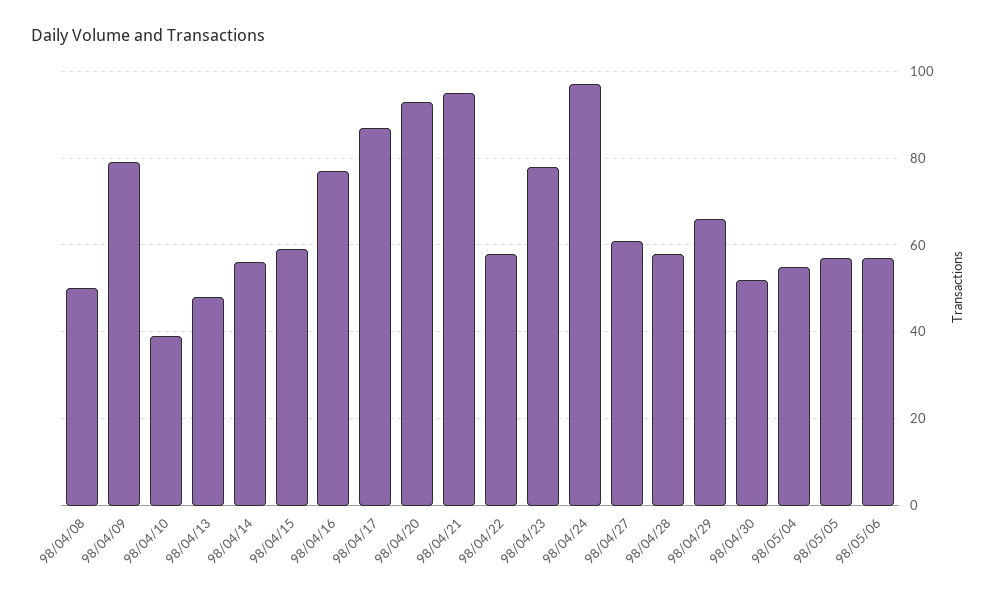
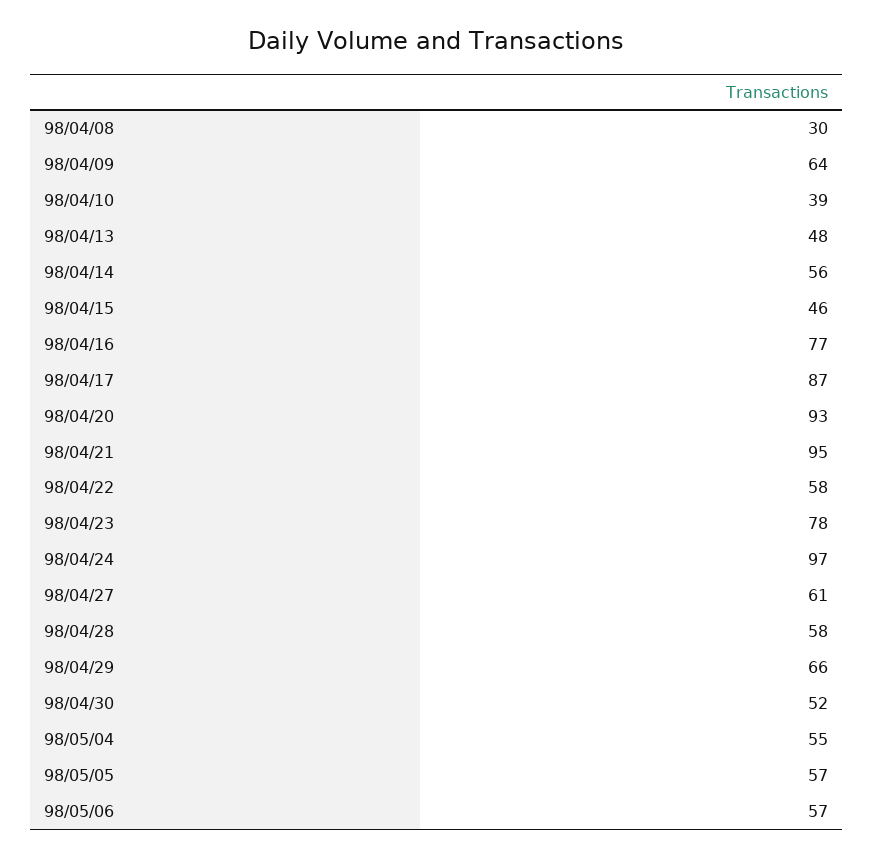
98/04/08: 50 -> 30
98/04/09: 80 -> 64
98/04/15: 60 -> 46

